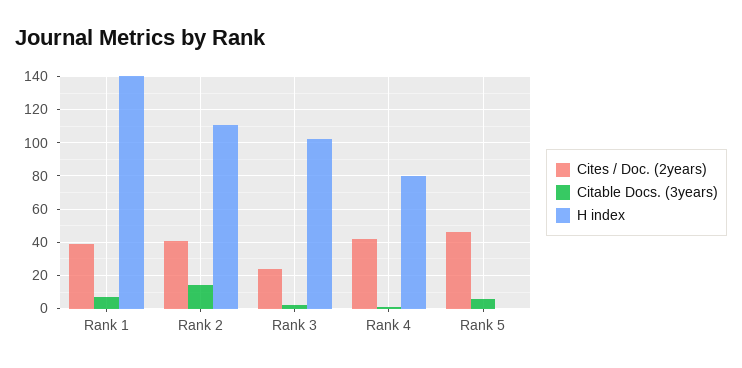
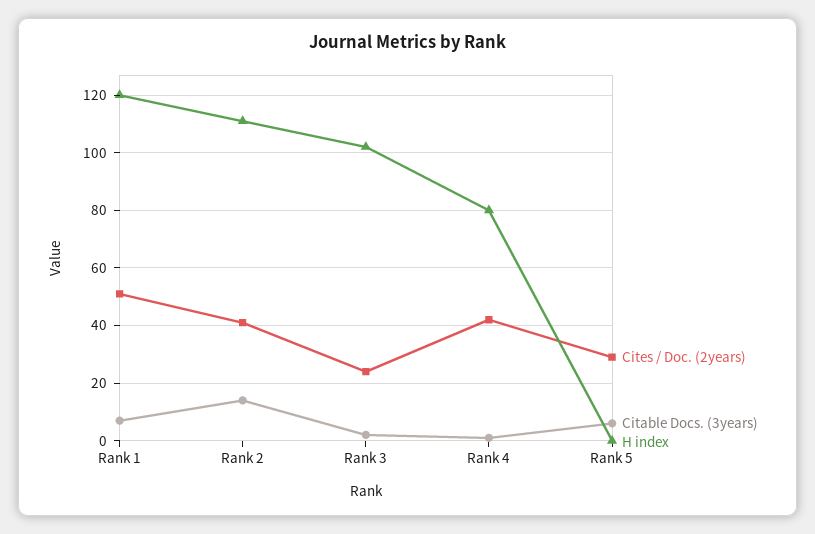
Cites / Doc. (2years), Rank 1: 40 -> 50
H index, Rank 1: 140 -> 120
Cites / Doc. (2years), Rank 5: 45 -> 30

